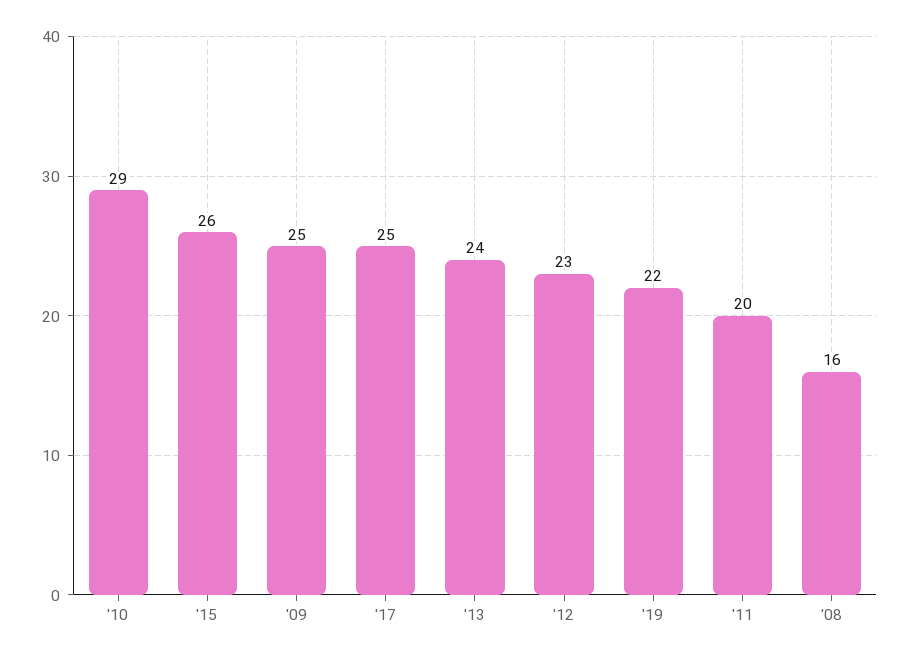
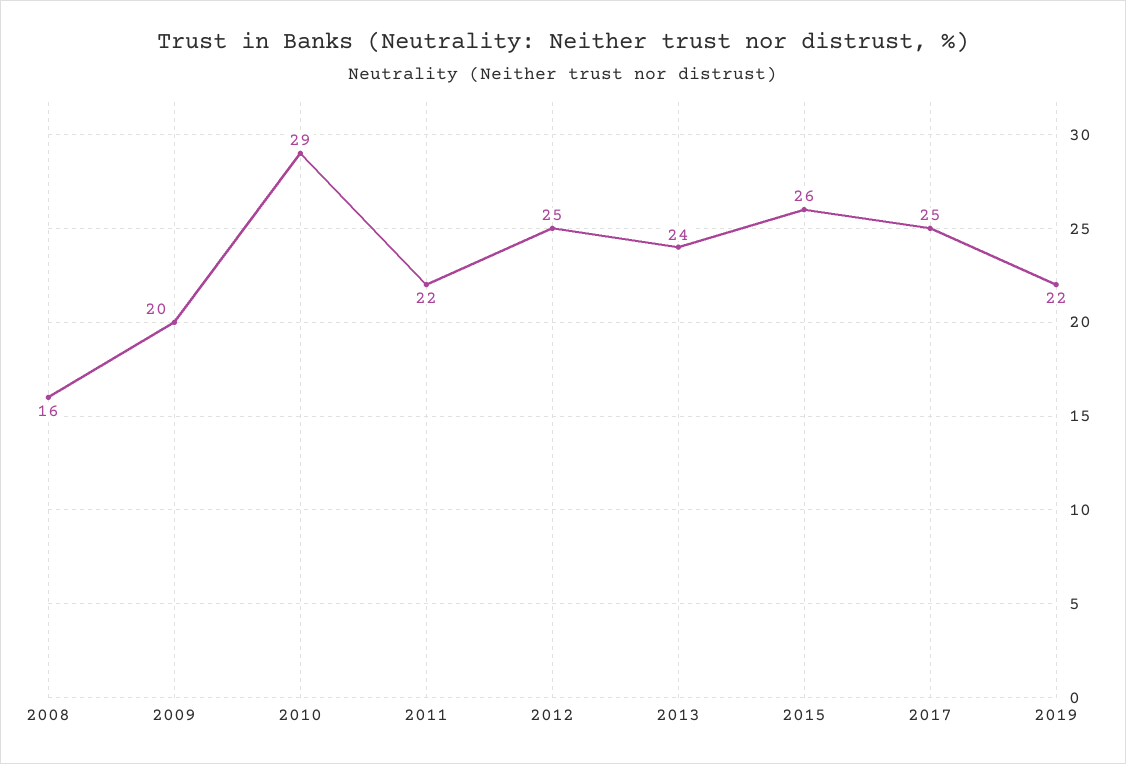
'09: 25 -> 20
'12: 23 -> 25
'11: 20 -> 22

